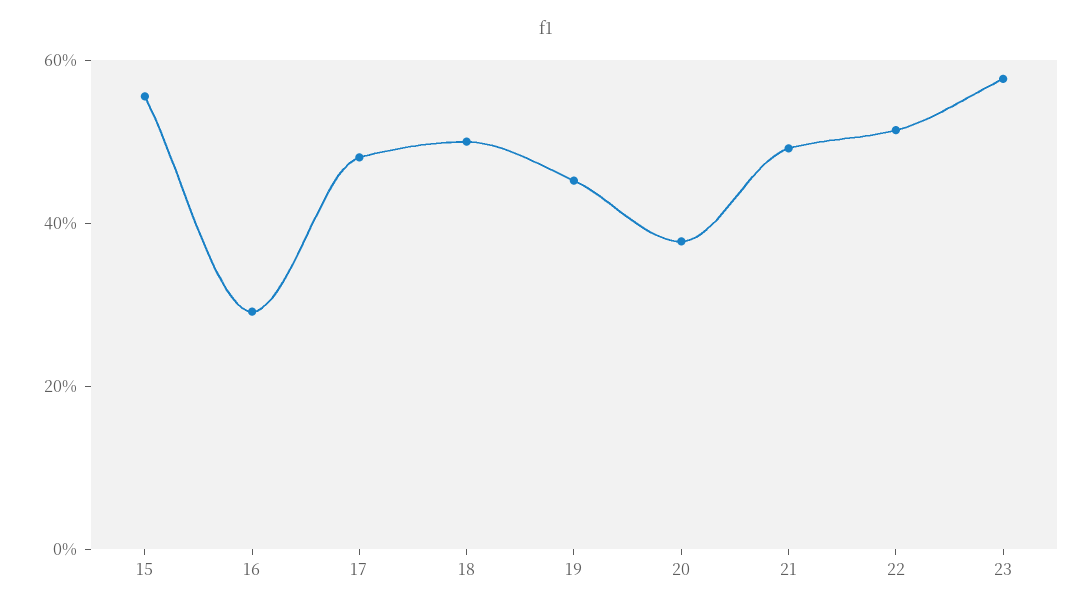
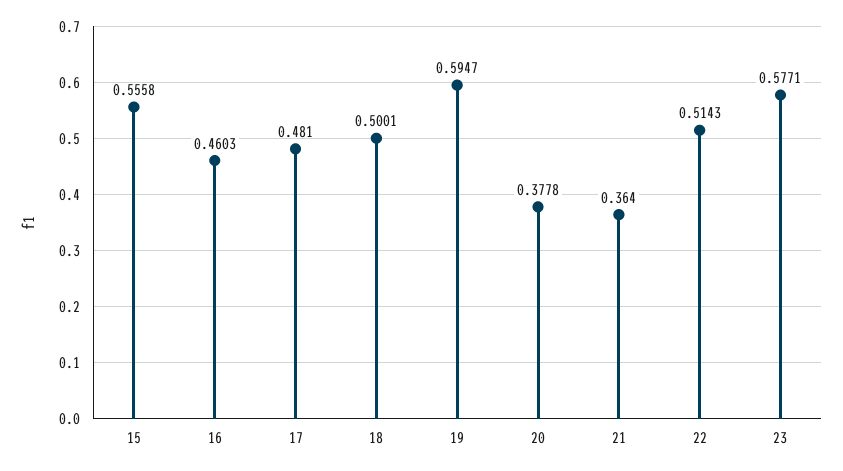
16: 0.3 -> 0.4603
19: 0.45 -> 0.5947
21: 0.5 -> 0.364

